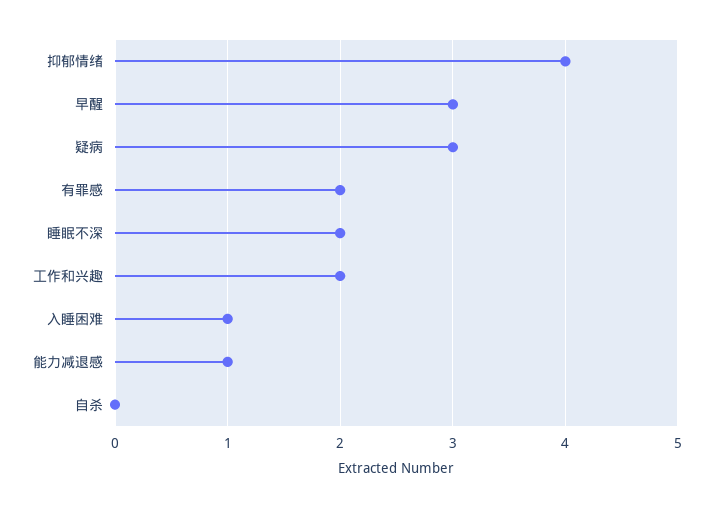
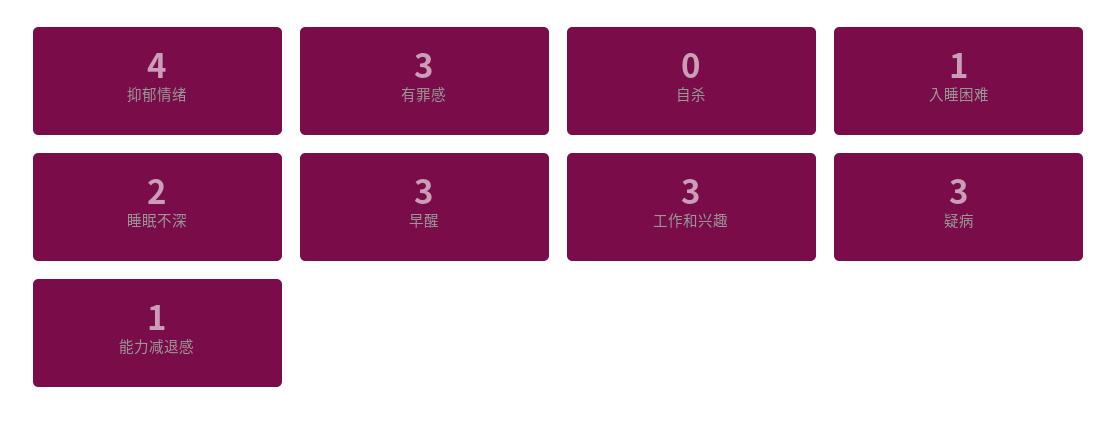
有罪感: 2 -> 3
工作和兴趣: 2 -> 3

